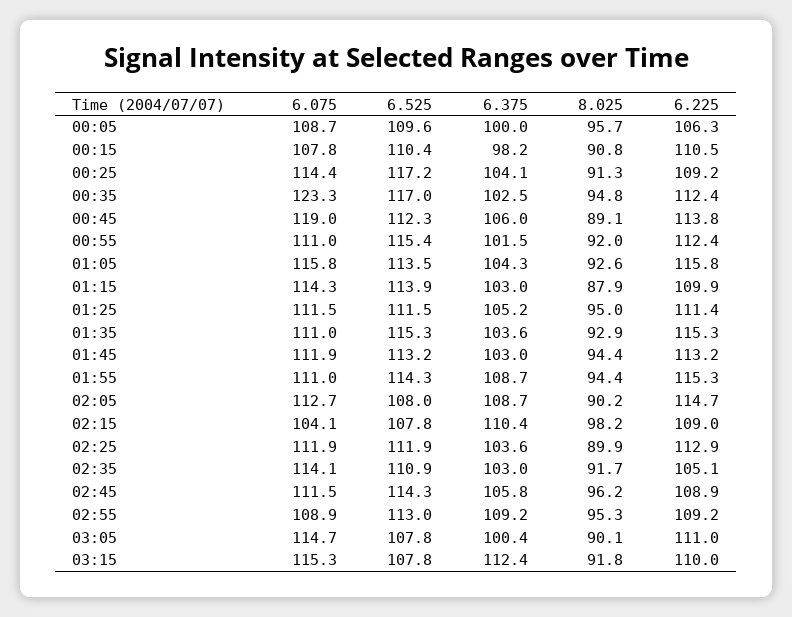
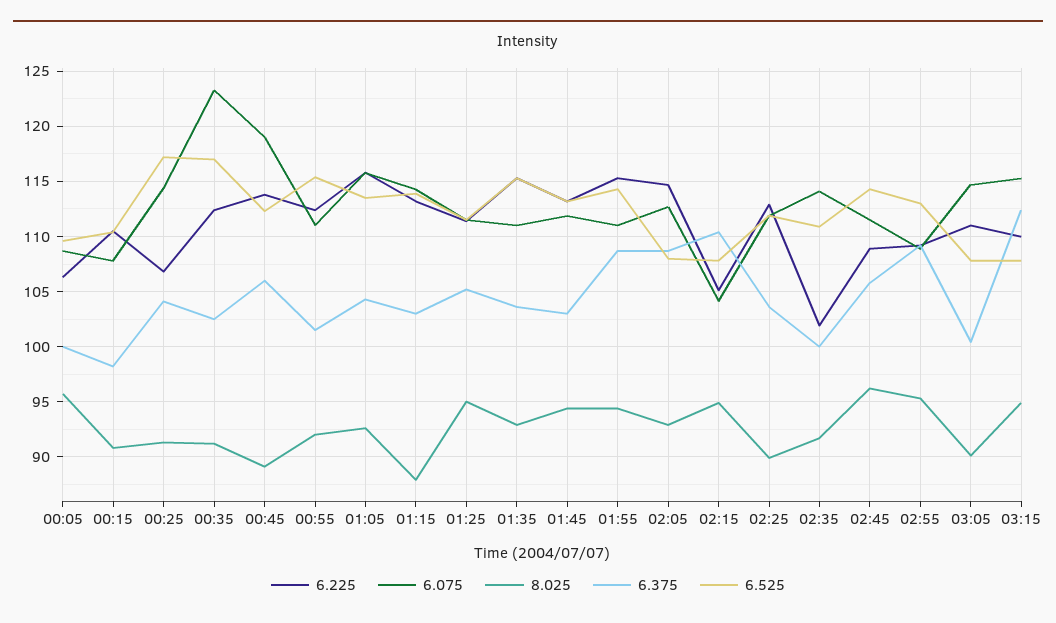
6.225, 00:25: 109.2 -> 107
8.025, 00:35: 94.8 -> 91
6.225, 01:15: 109.9 -> 113
8.025, 02:05: 90.2 -> 93
8.025, 02:15: 98.2 -> 95
6.225, 02:15: 109 -> 105
6.375, 02:35: 103 -> 100
6.225, 02:35: 105.1 -> 102
8.025, 03:15: 91.8 -> 95

